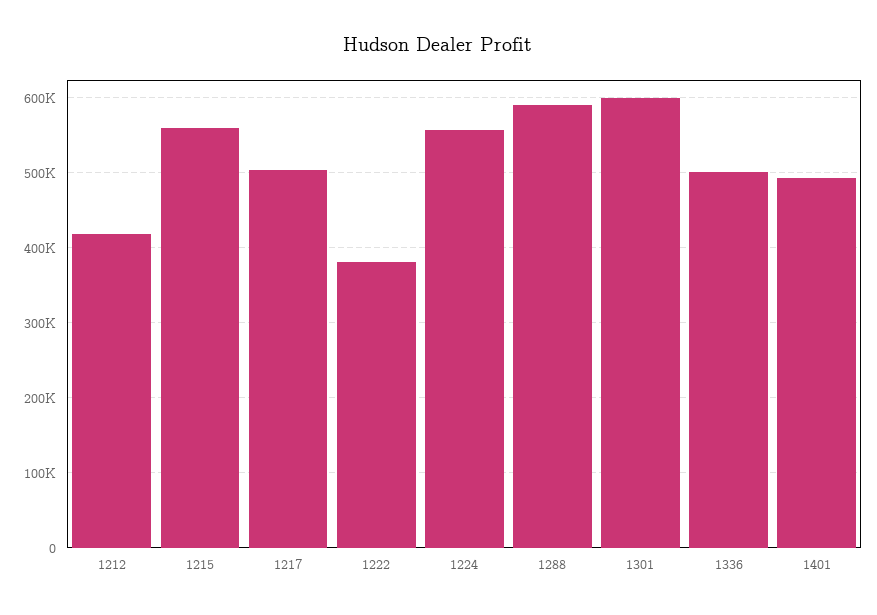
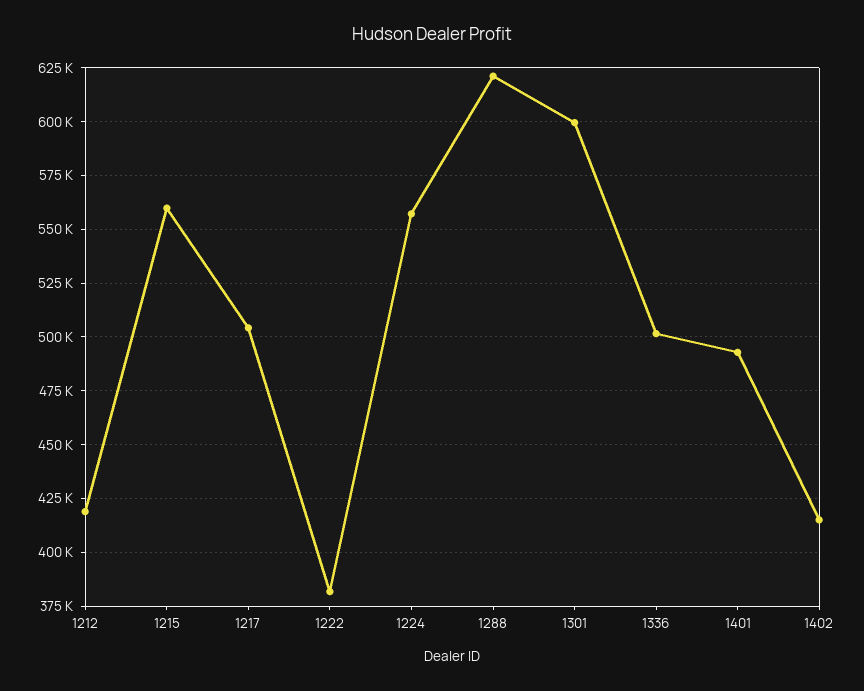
1288: 590000 -> 620000
1402: none -> 415000

